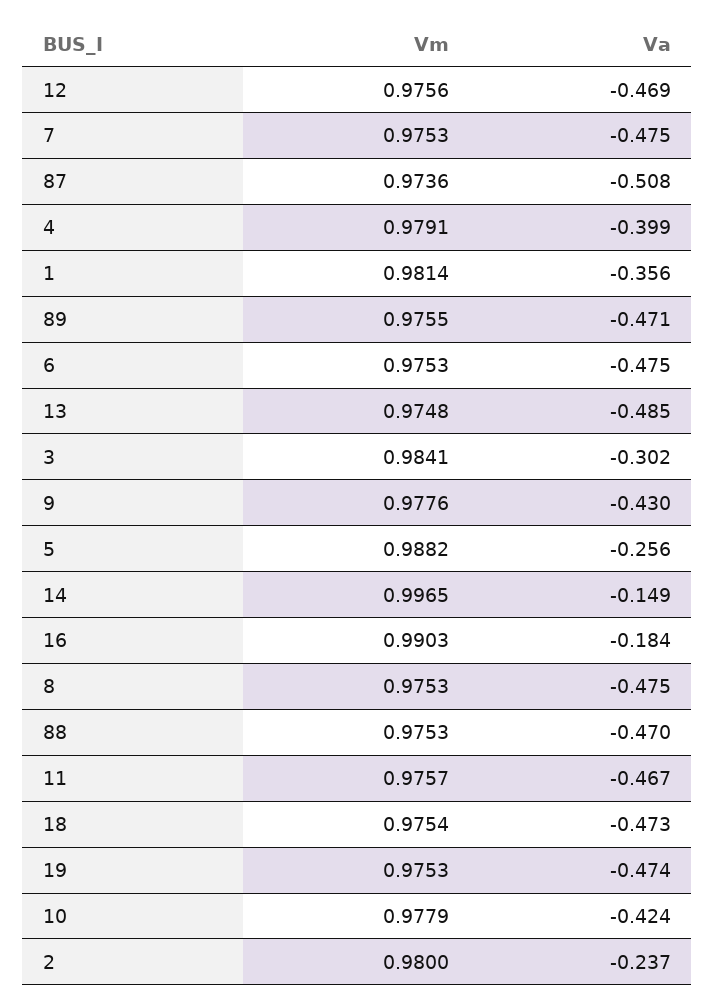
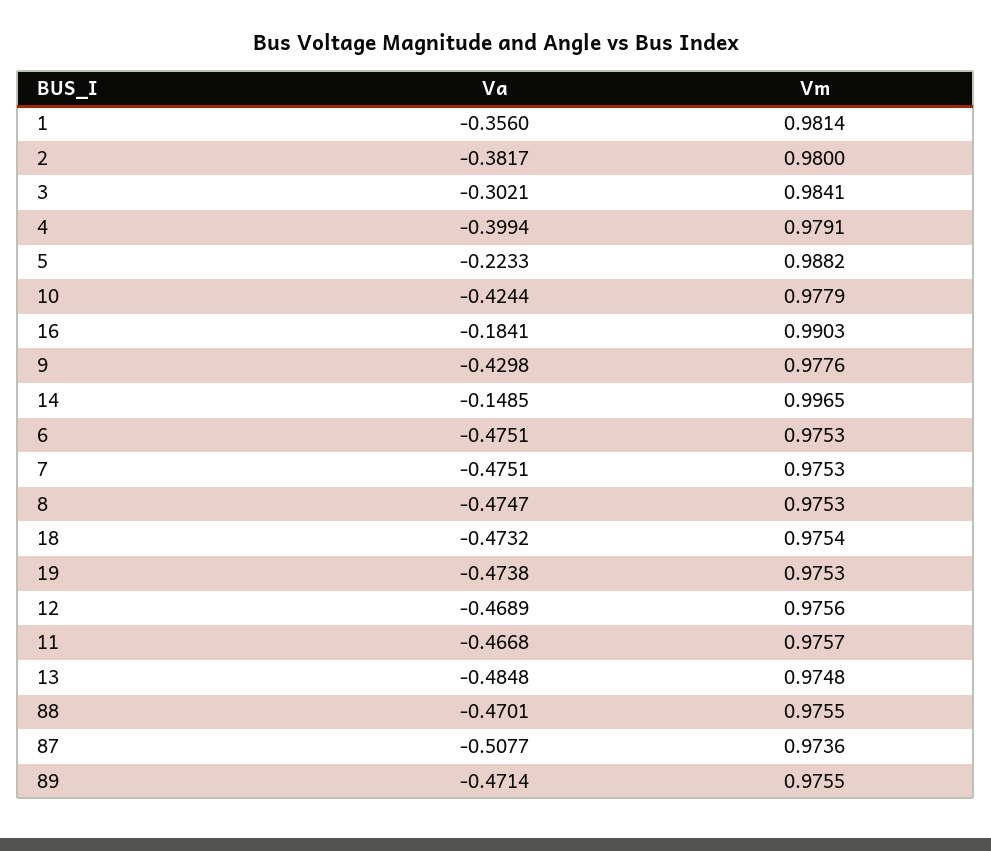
Va, 5: -0.256 -> -0.2233
Vm, 88: 0.9753 -> 0.9755
Va, 2: -0.237 -> -0.3817

